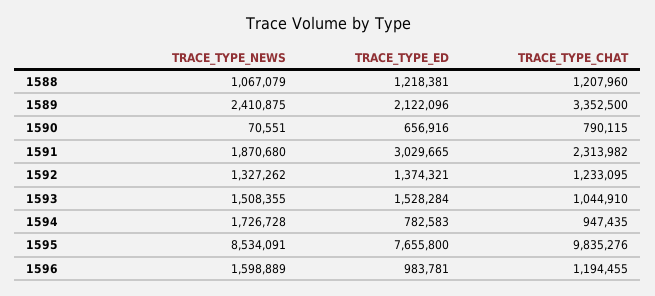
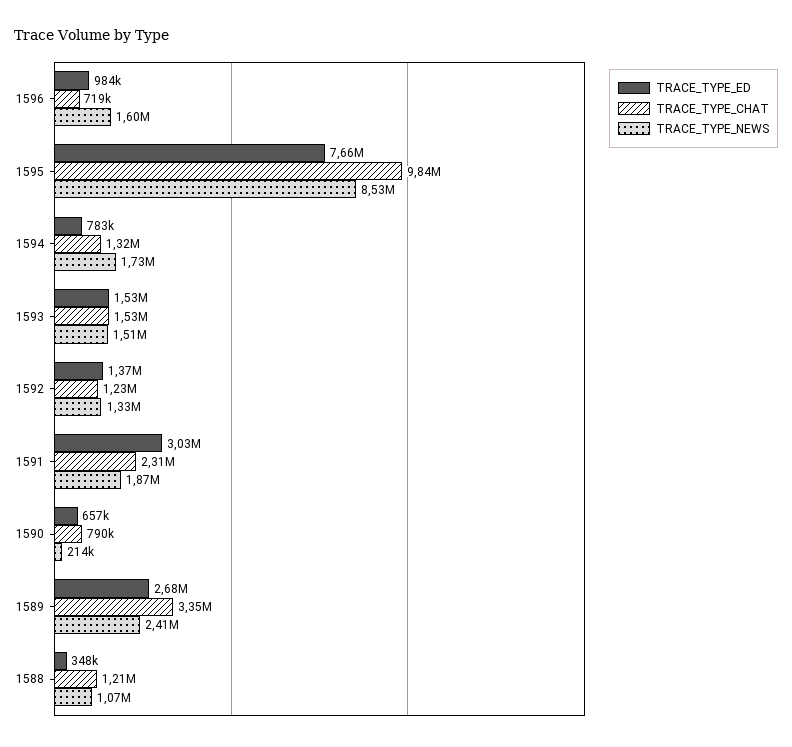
TRACE_TYPE_ED, 1588: 1218381 -> 348000
TRACE_TYPE_ED, 1589: 2122096 -> 2680000
TRACE_TYPE_NEWS, 1590: 70551 -> 214000
TRACE_TYPE_CHAT, 1593: 1044910 -> 1530000
TRACE_TYPE_CHAT, 1594: 947435 -> 1320000
TRACE_TYPE_CHAT, 1596: 1194455 -> 719000

